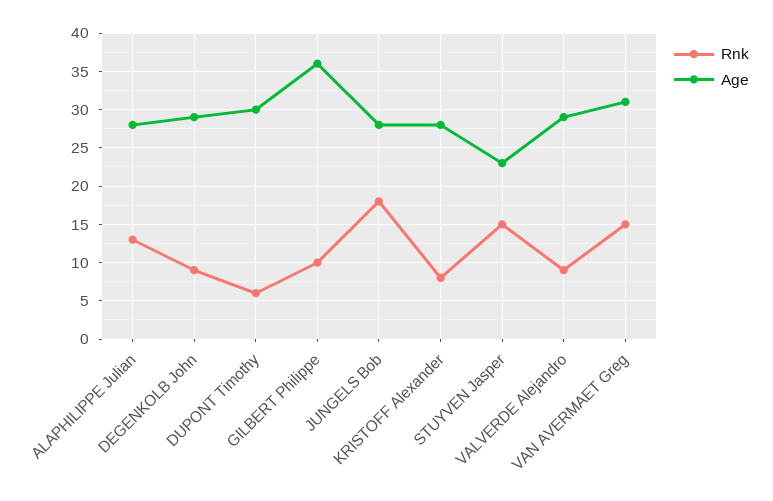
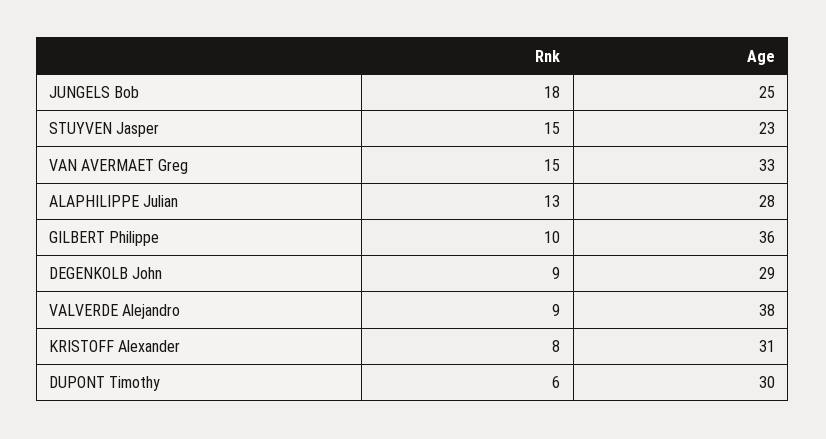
Age, JUNGELS Bob: 28 -> 25
Age, KRISTOFF Alexander: 28 -> 31
Age, VALVERDE Alejandro: 29 -> 38
Age, VAN AVERMAET Greg: 31 -> 33

